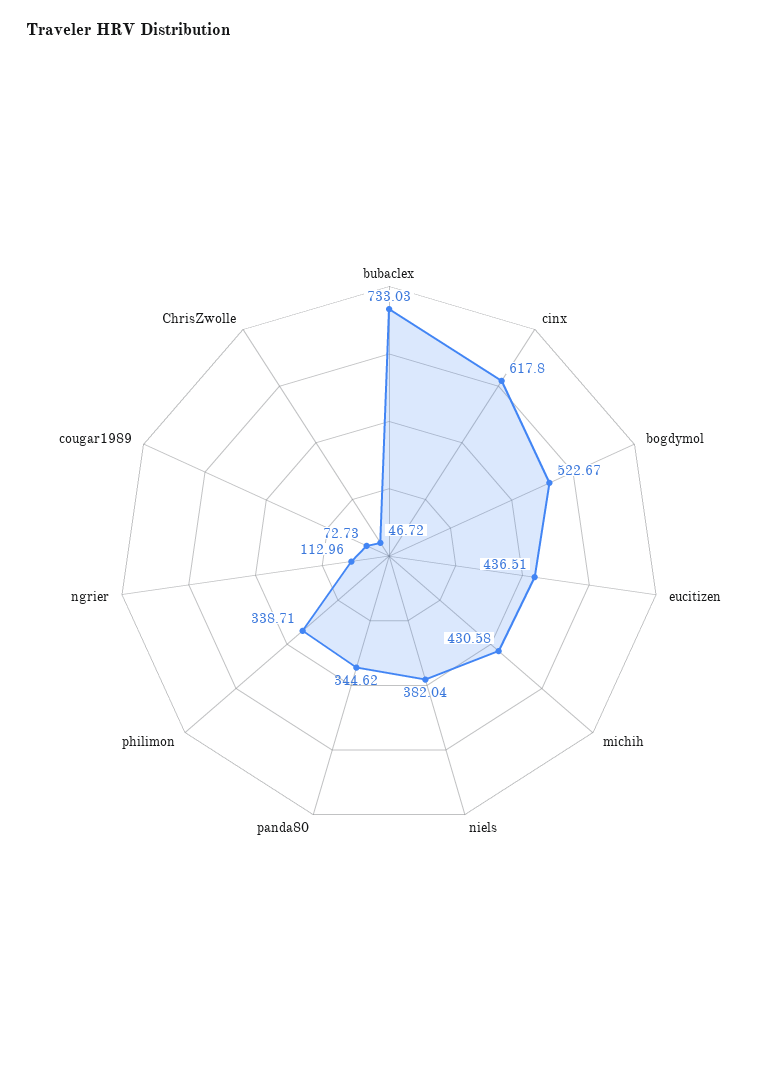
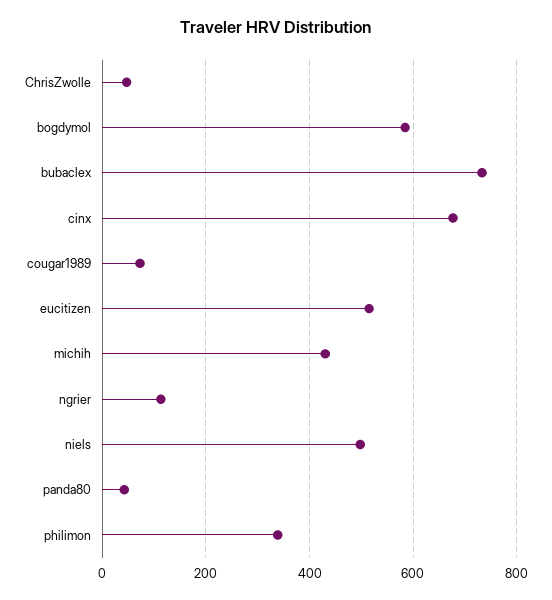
cinx: 617.8 -> 680
bogdymol: 522.67 -> 580
eucitizen: 436.51 -> 520
niels: 382.04 -> 500
panda80: 344.62 -> 40

